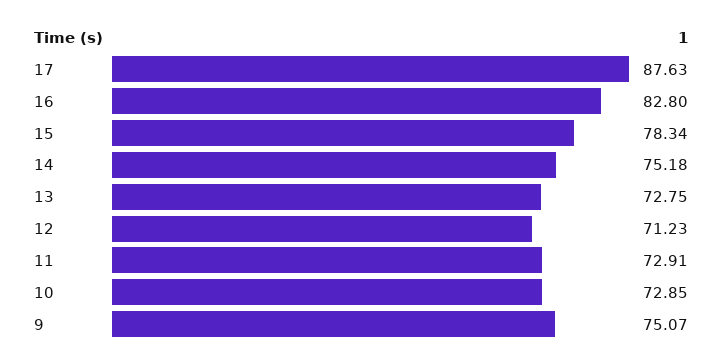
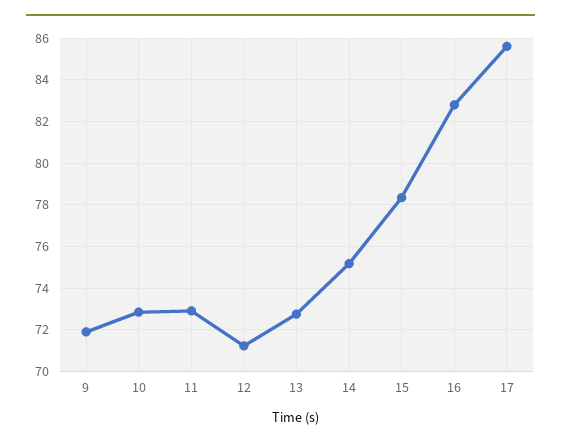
17: 87.63 -> 85.5
9: 75.07 -> 72

